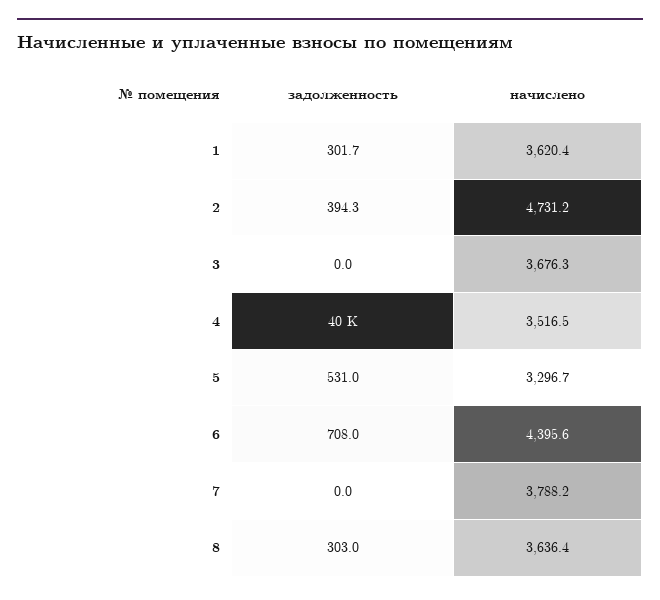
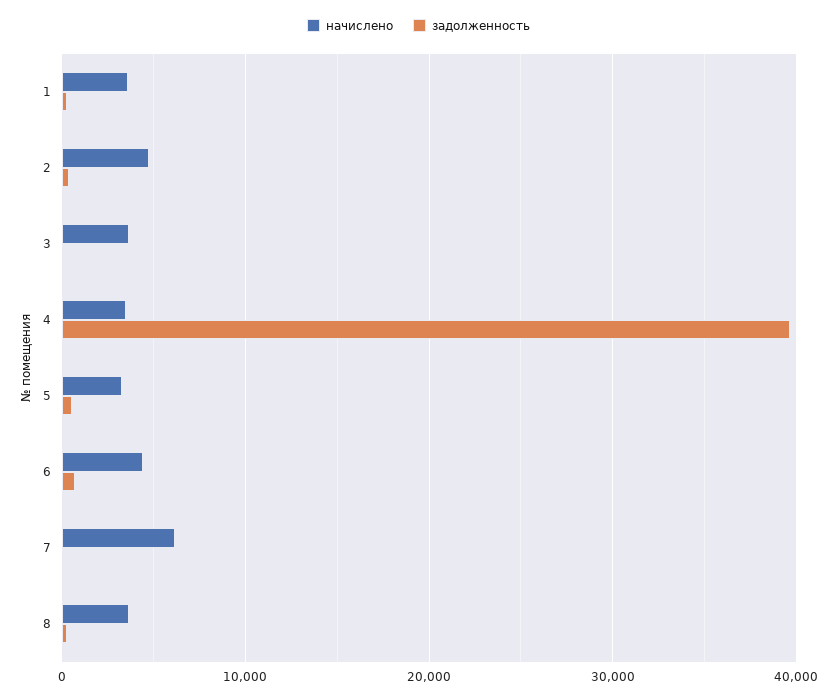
начислено, 7: 3788.2 -> 6000

